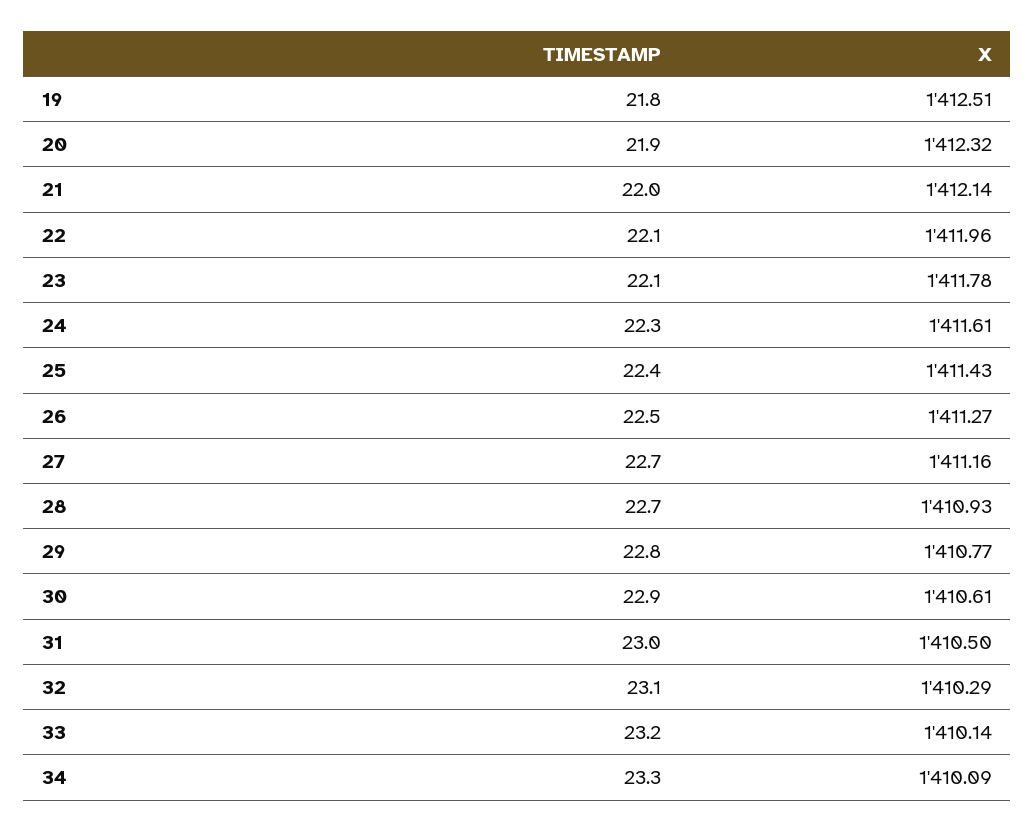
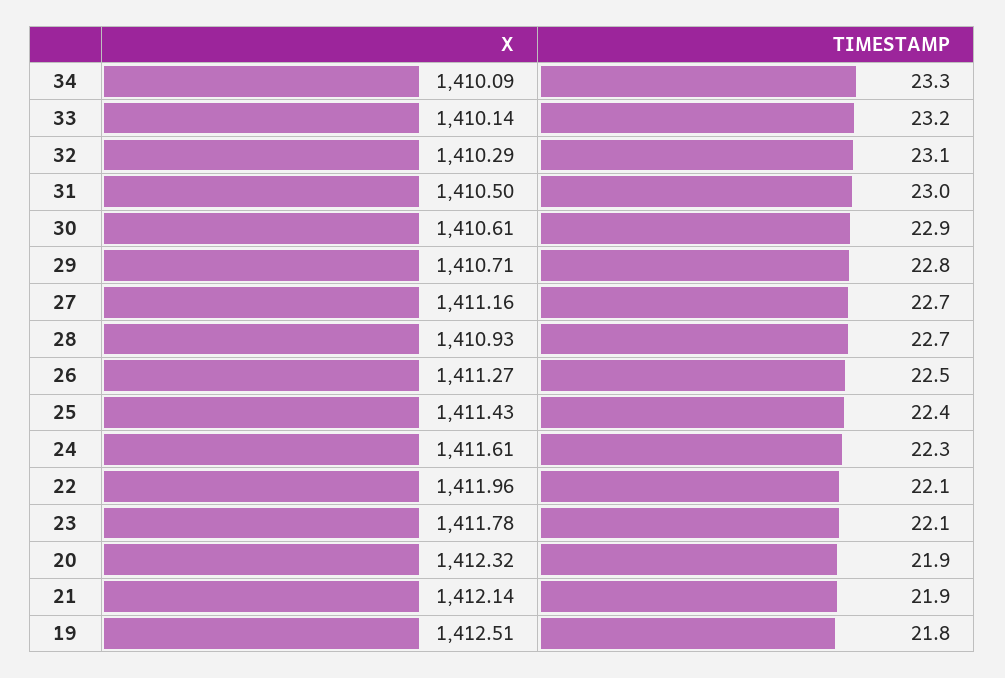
TIMESTAMP, 21: 22 -> 21.9
X, 29: 1410.77 -> 1410.71

